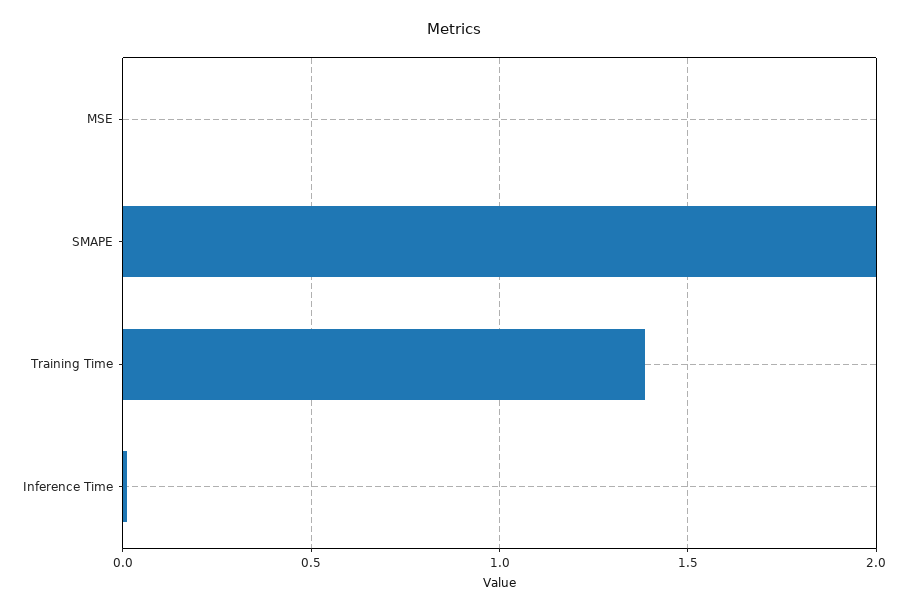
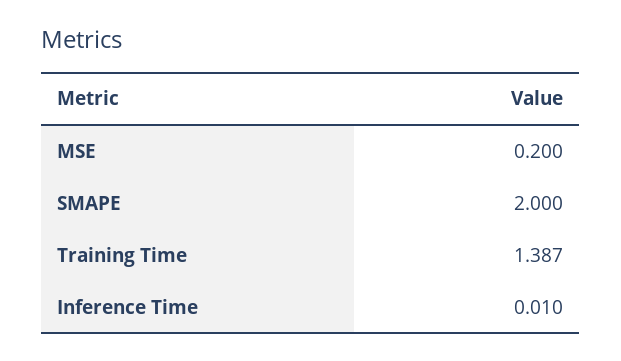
MSE: 0 -> 0.2

